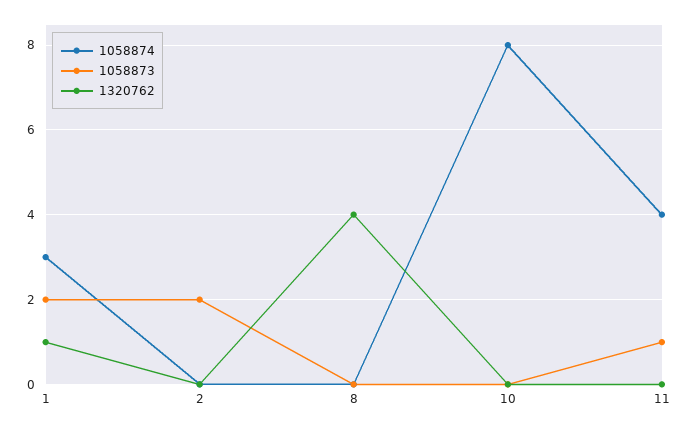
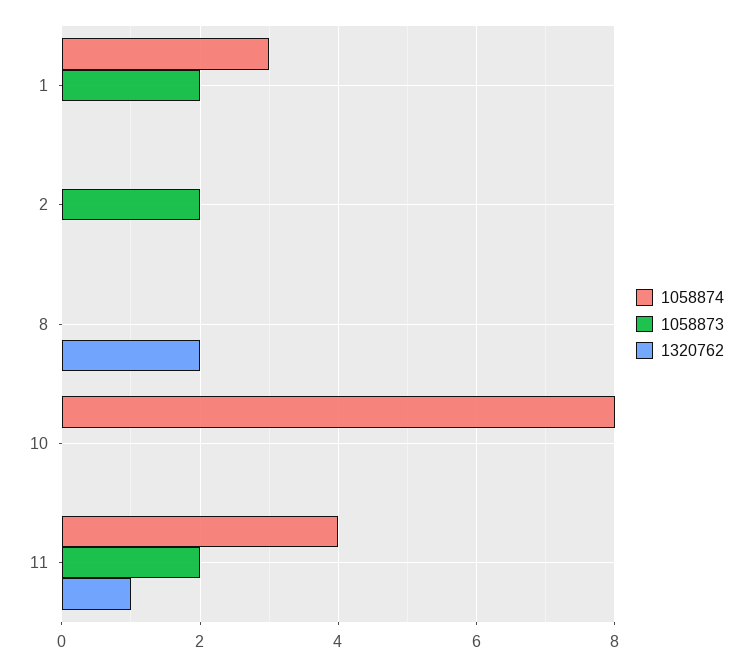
1320762, 1: 1 -> 0
1320762, 8: 4 -> 2
1058873, 11: 1 -> 2
1320762, 11: 0 -> 1

